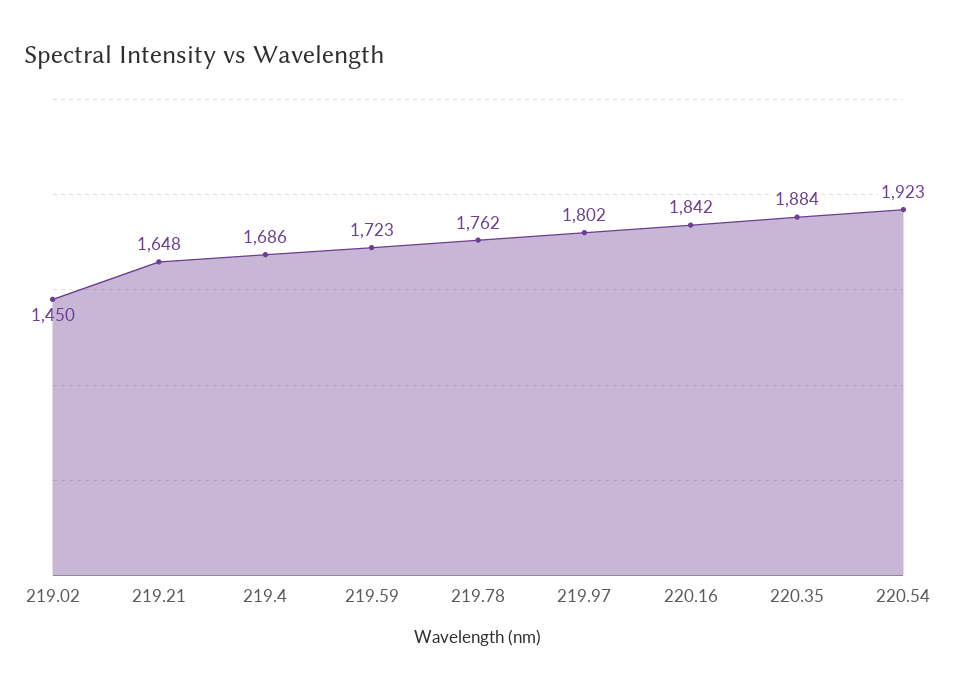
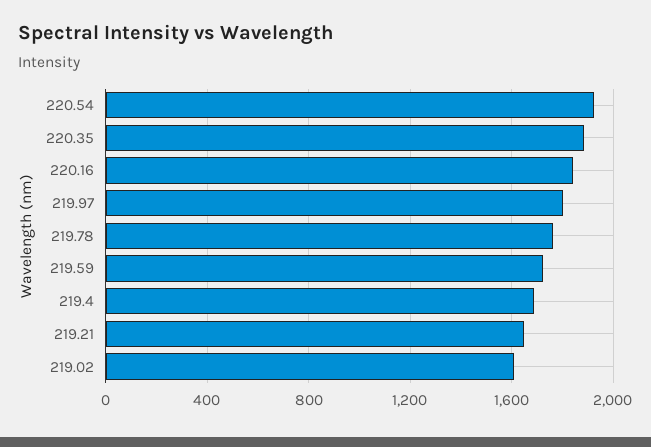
219.02: 1450 -> 1600

